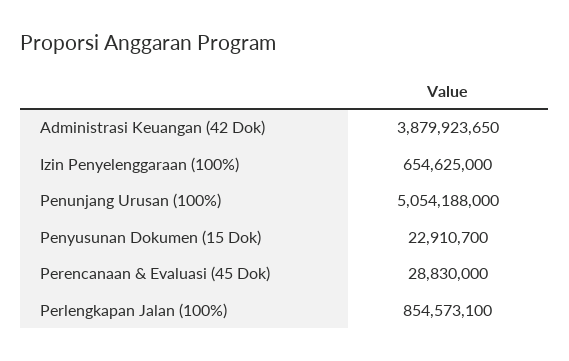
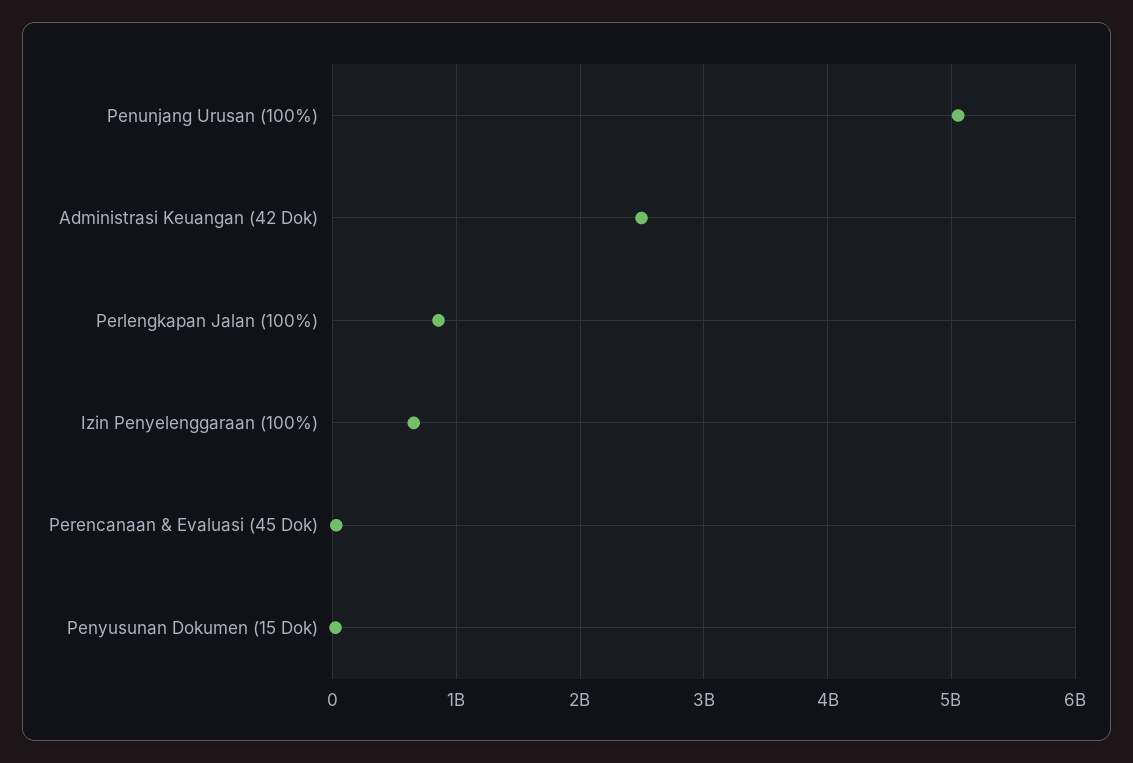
Administrasi Keuangan (42 Dok): 3879923650 -> 2500000000

